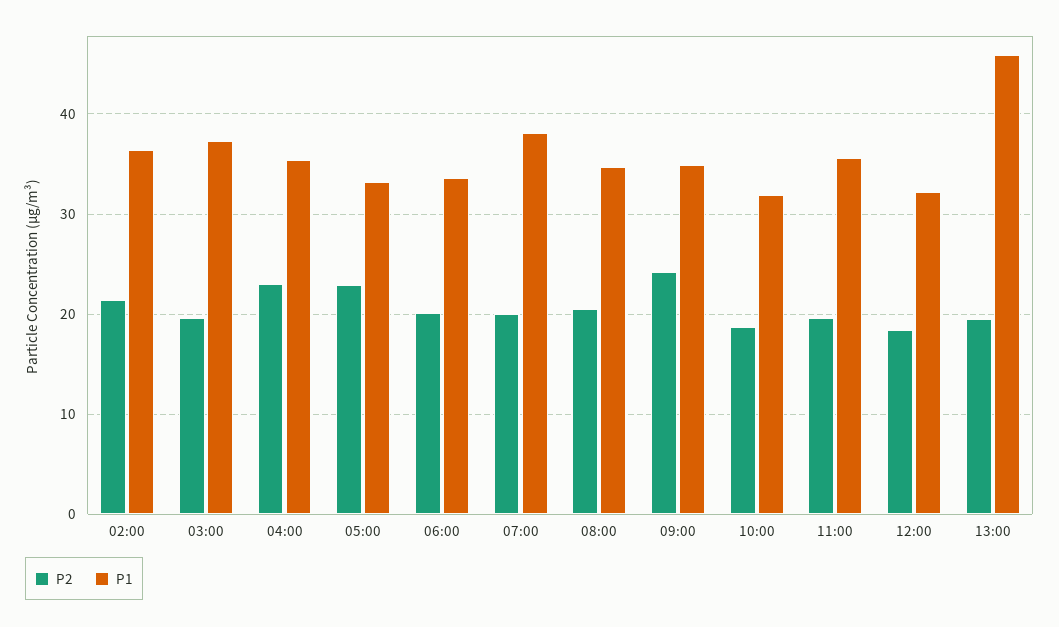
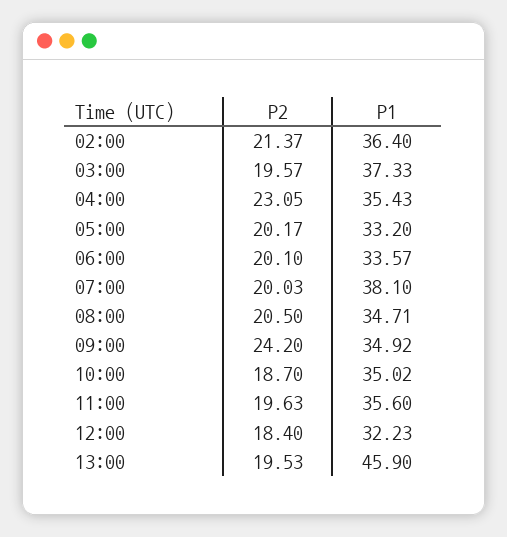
P2, 05:00: 23 -> 20.17
P1, 10:00: 32 -> 35.02

